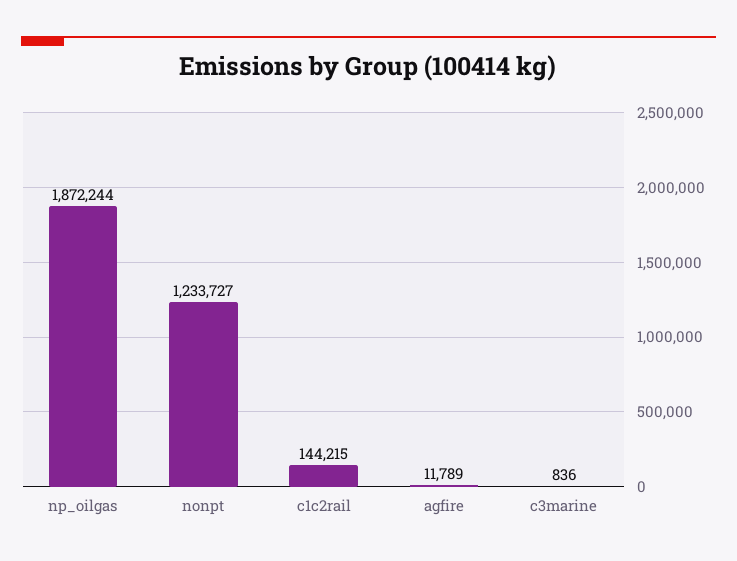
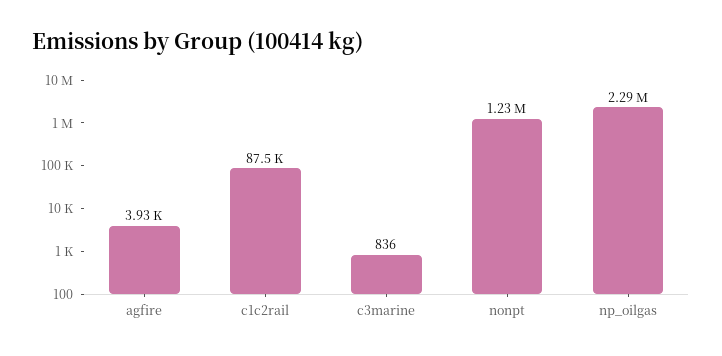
np_oilgas: 1872244 -> 2290000
c1c2rail: 144215 -> 87500
agfire: 11789 -> 3930

